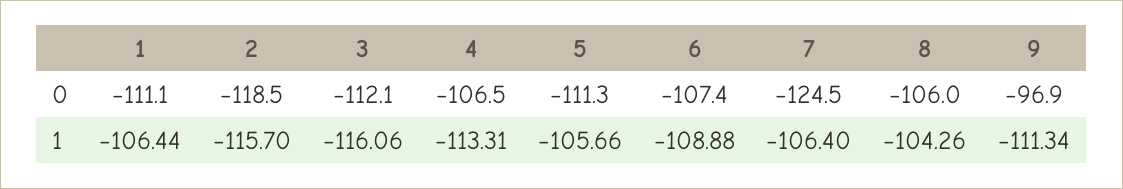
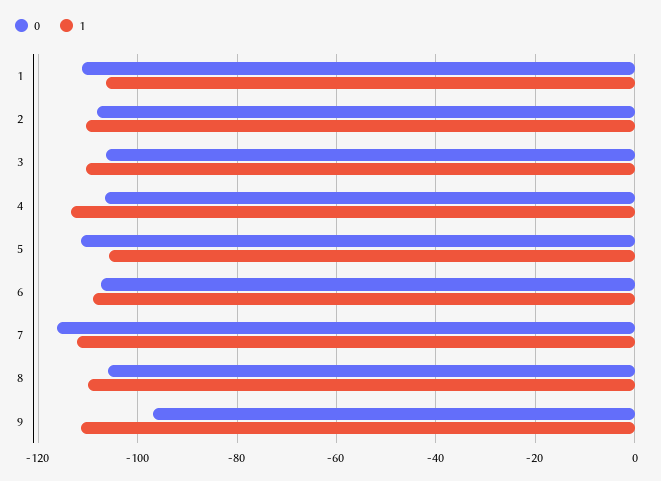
0, 2: -118.5 -> -108
0, 3: -112.1 -> -106
0, 7: -124.5 -> -116
1, 2: -115.7 -> -110
1, 3: -116.06 -> -110
1, 7: -106.4 -> -112
1, 8: -104.26 -> -110

